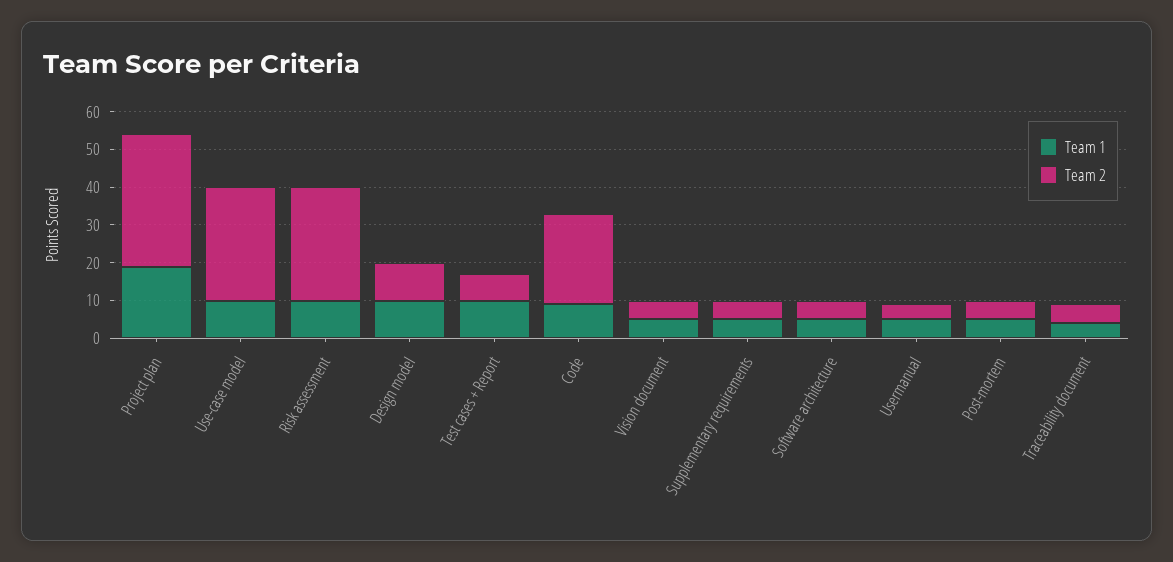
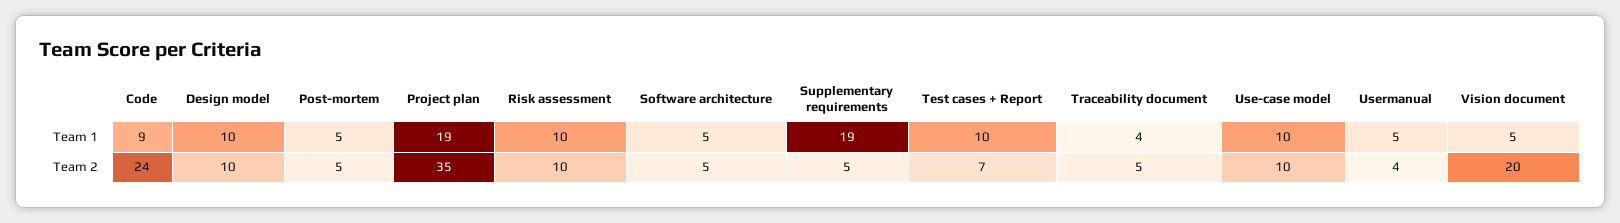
Team 2, Use-case model: 30 -> 10
Team 2, Risk assessment: 30 -> 10
Team 2, Vision document: 5 -> 20
Team 1, Supplementary requirements: 5 -> 19

